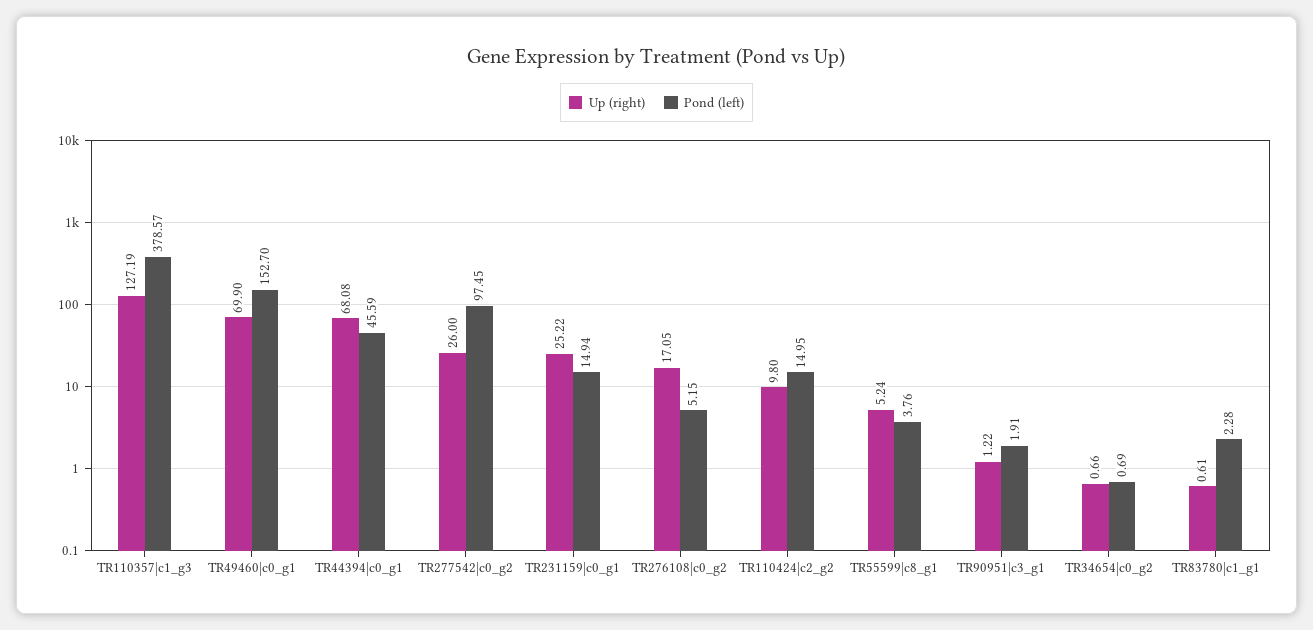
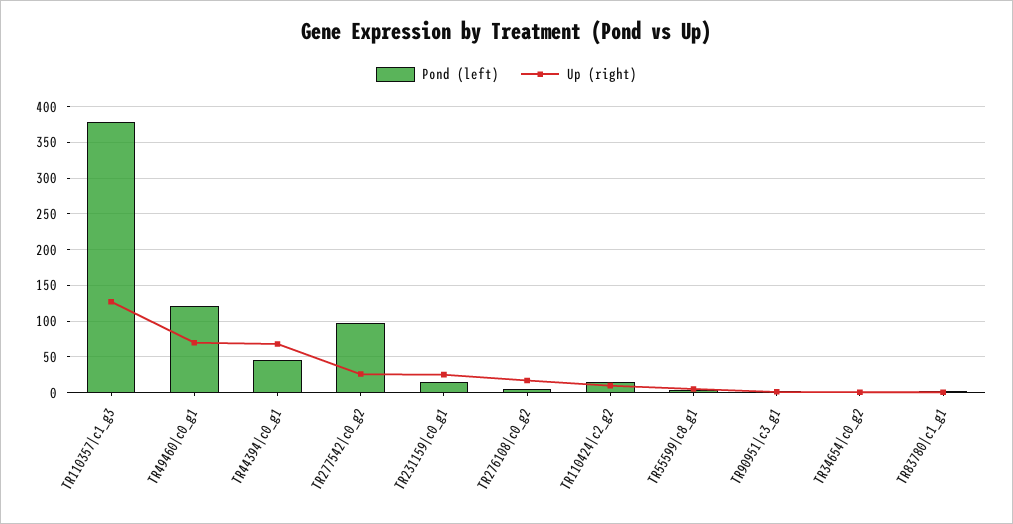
Pond (left), TR49460|c0_g1: 152.7 -> 120

